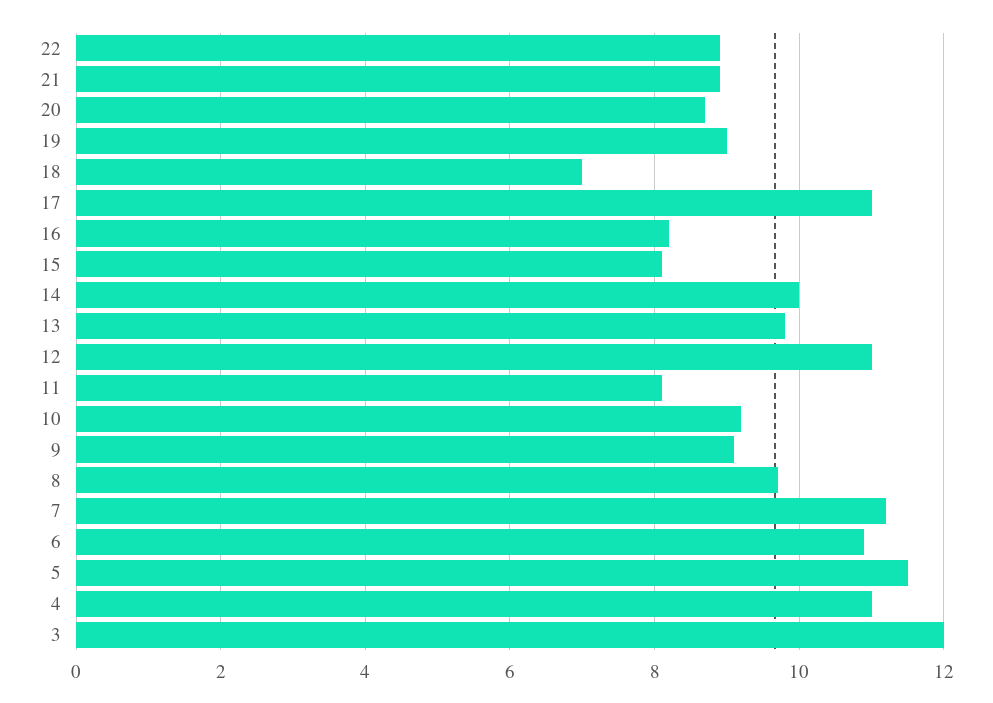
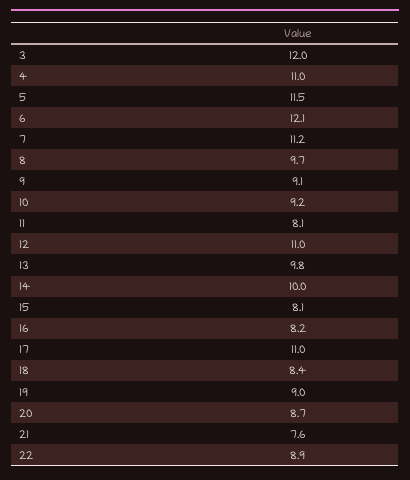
21: 9 -> 7.6
18: 7 -> 8.4
6: 11 -> 12.1

